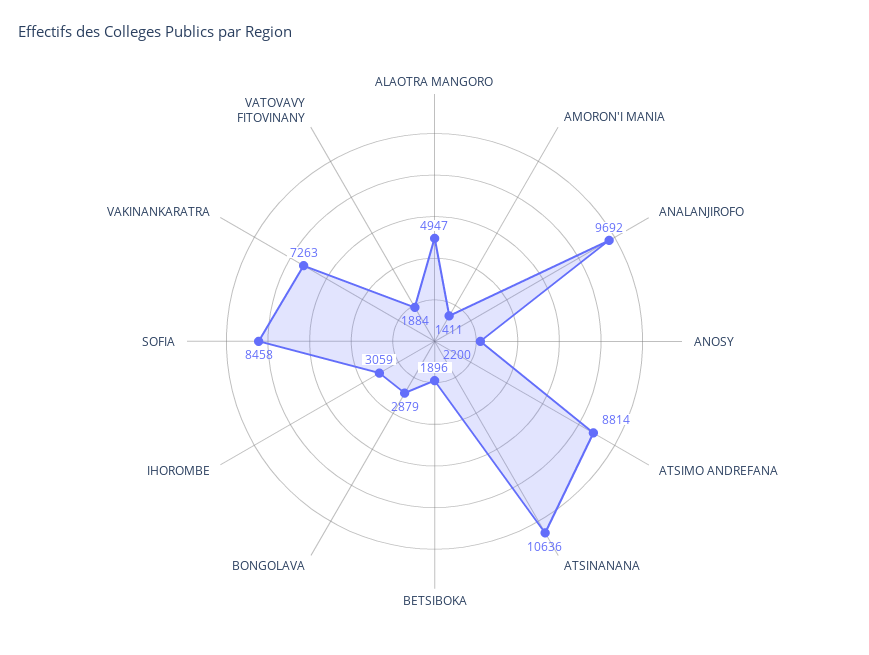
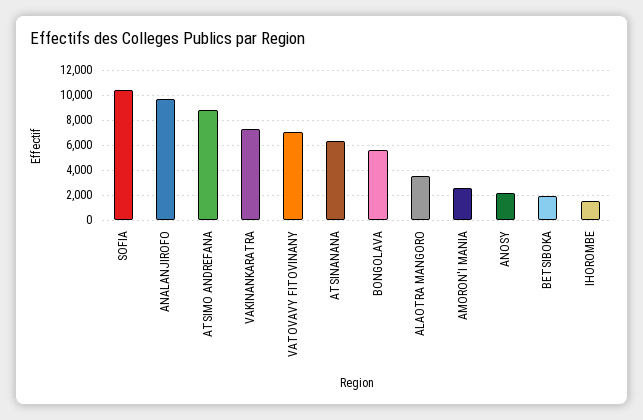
ALAOTRA MANGORO: 4947 -> 3500
AMORON'I MANIA: 1411 -> 2500
ATSINANANA: 10636 -> 6500
BONGOLAVA: 2879 -> 5500
IHOROMBE: 3059 -> 1500
SOFIA: 8458 -> 10500
VATOVAVY FITOVINANY: 1884 -> 7000

